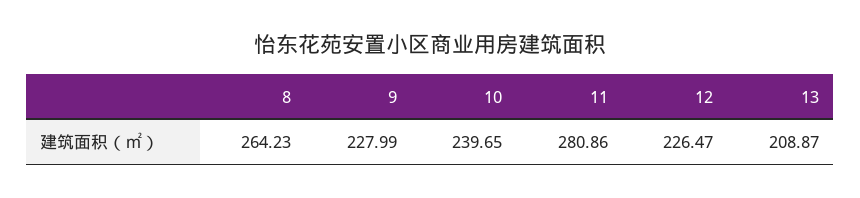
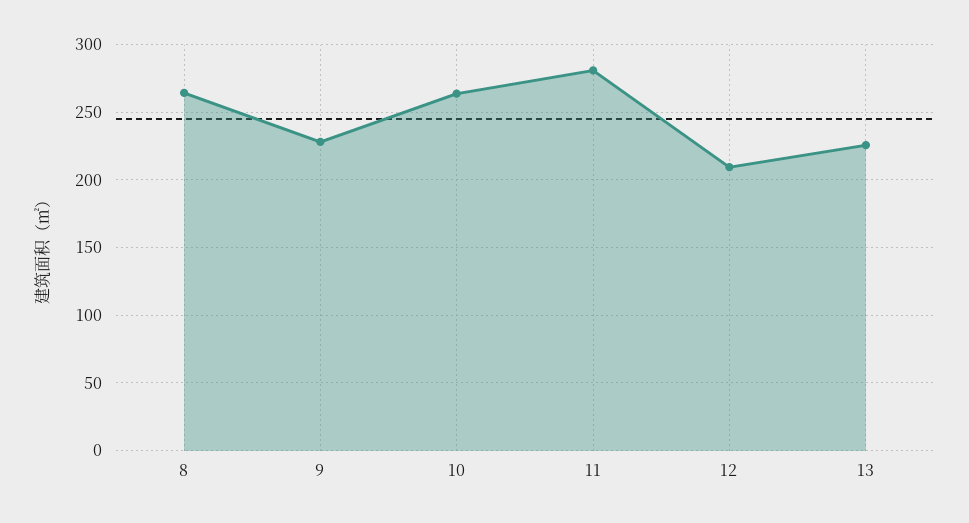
10: 239.65 -> 265
12: 226.47 -> 210
13: 208.87 -> 225

